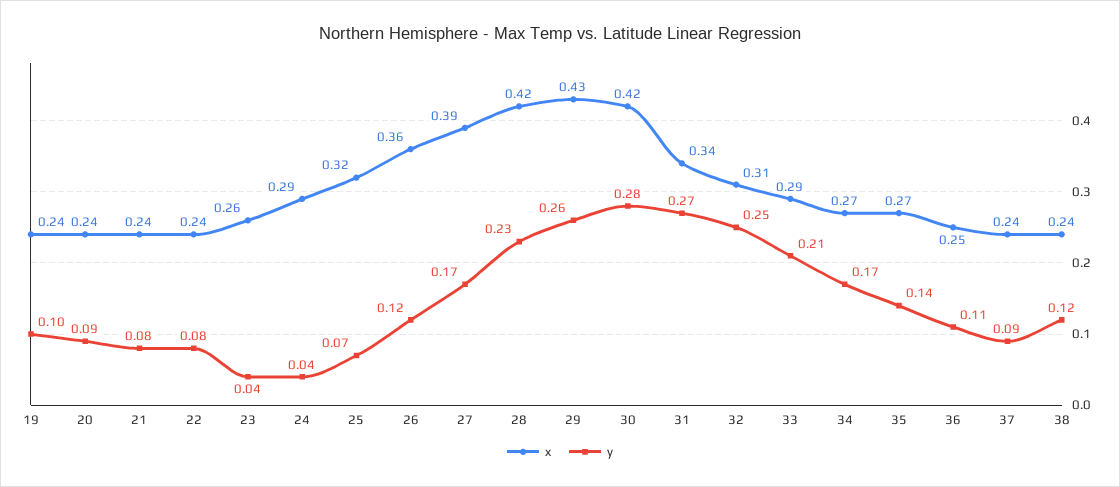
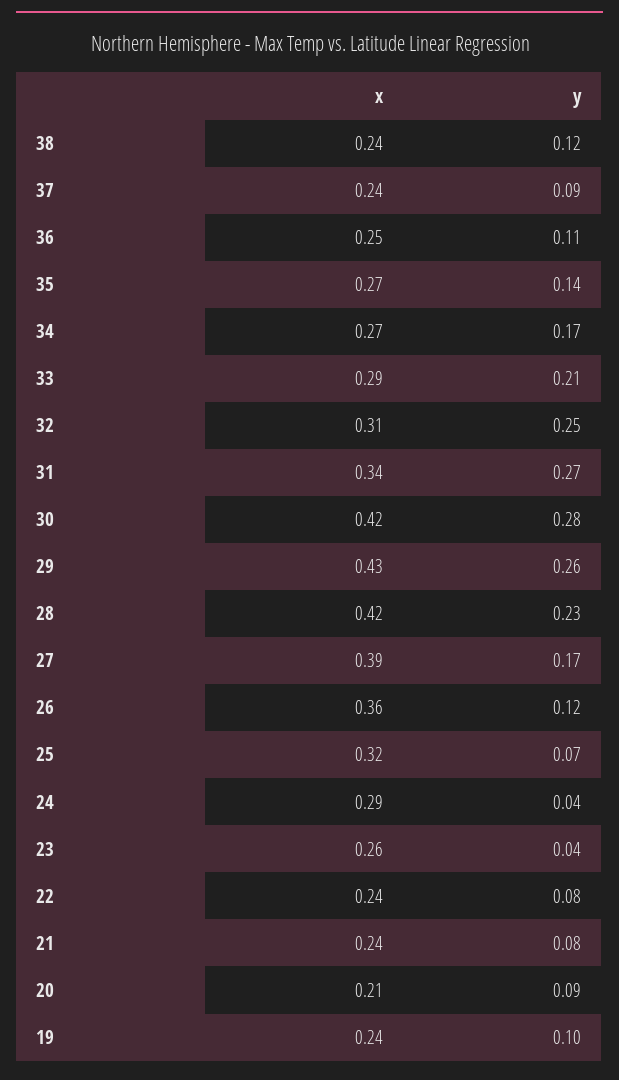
x, 20: 0.24 -> 0.21

